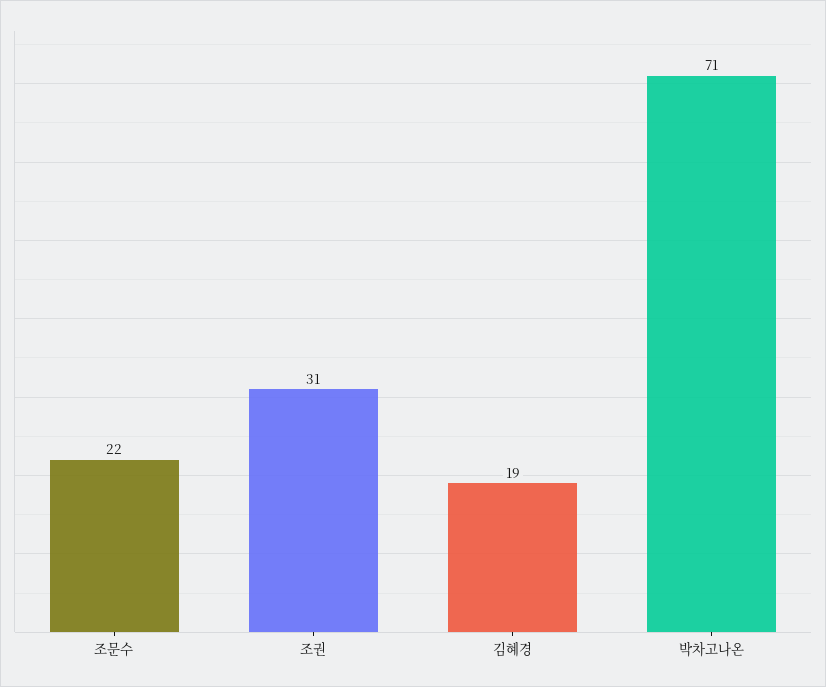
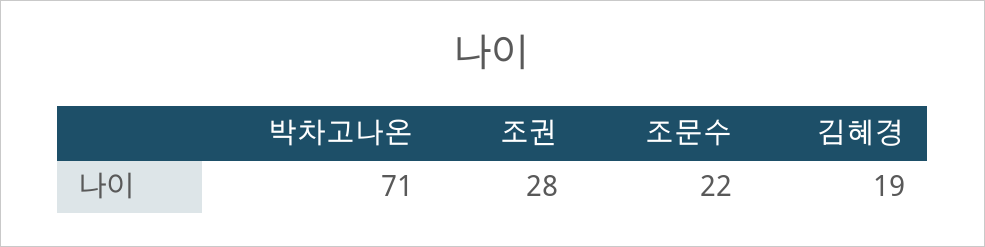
조권: 31 -> 28

